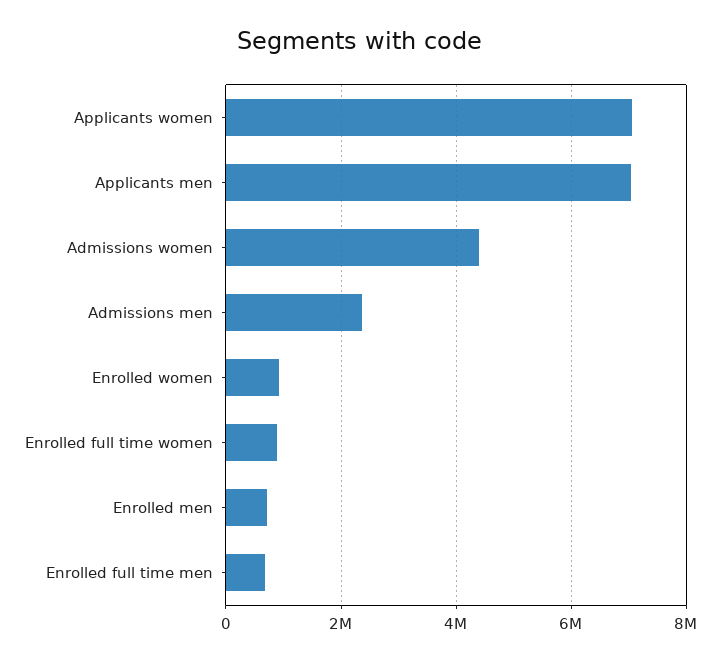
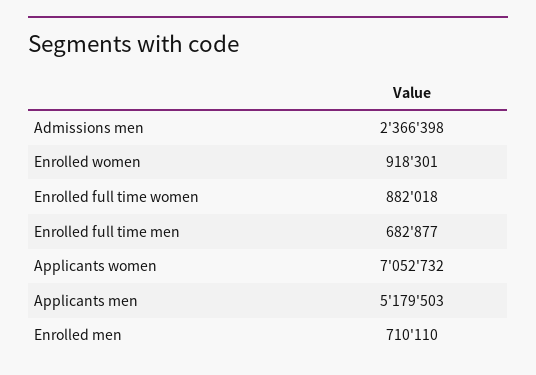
Applicants men: 7000000 -> 5179503
Admissions women: 4400000 -> none

